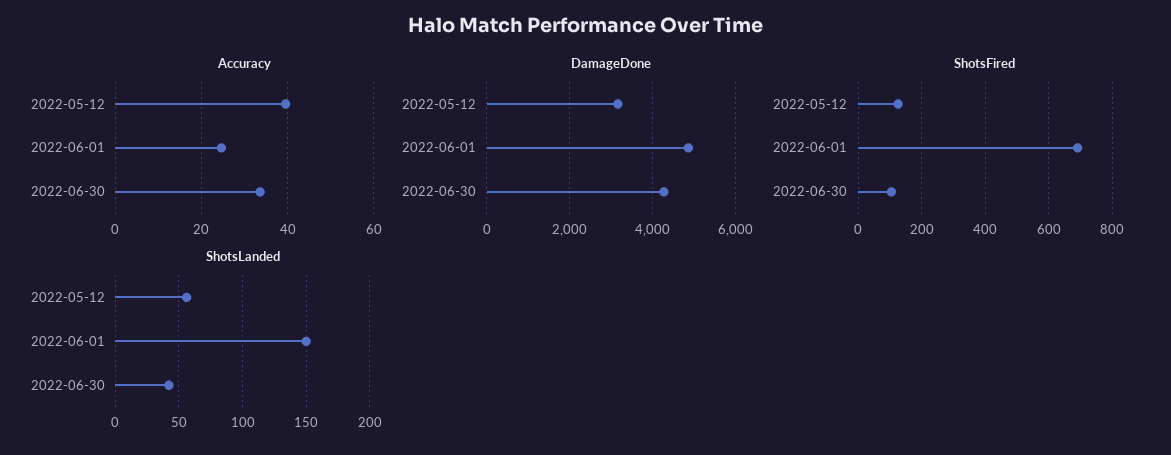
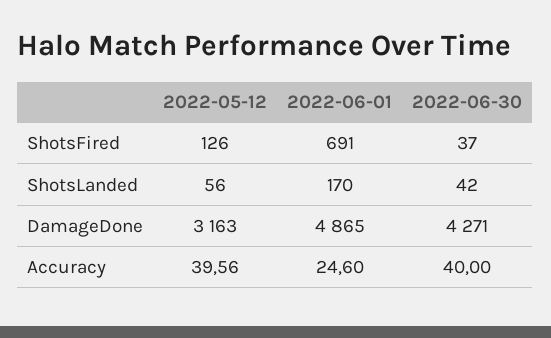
Accuracy, 2022-06-30: 34 -> 40
ShotsFired, 2022-06-30: 100 -> 37
ShotsLanded, 2022-06-01: 150 -> 170

